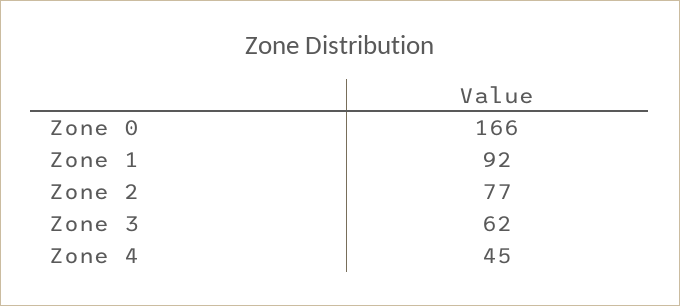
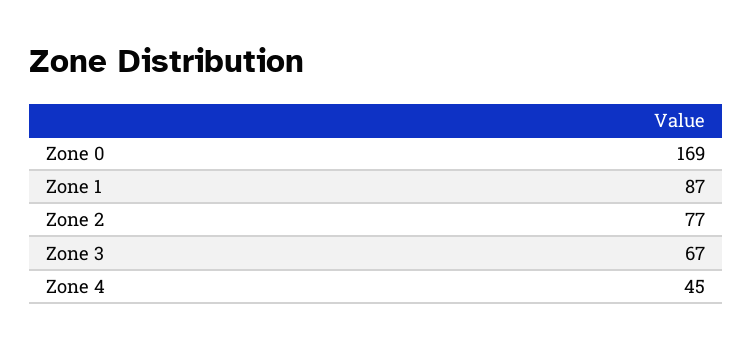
Zone 0: 166 -> 169
Zone 1: 92 -> 87
Zone 3: 62 -> 67

